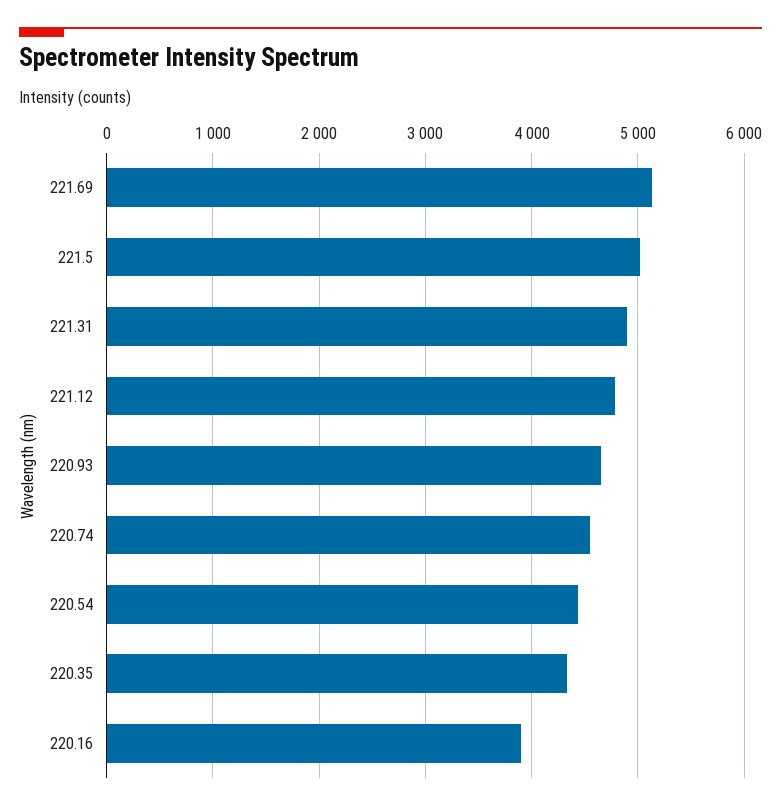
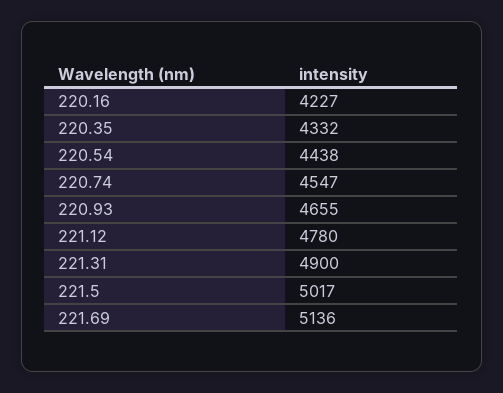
220.16: 3900 -> 4227

